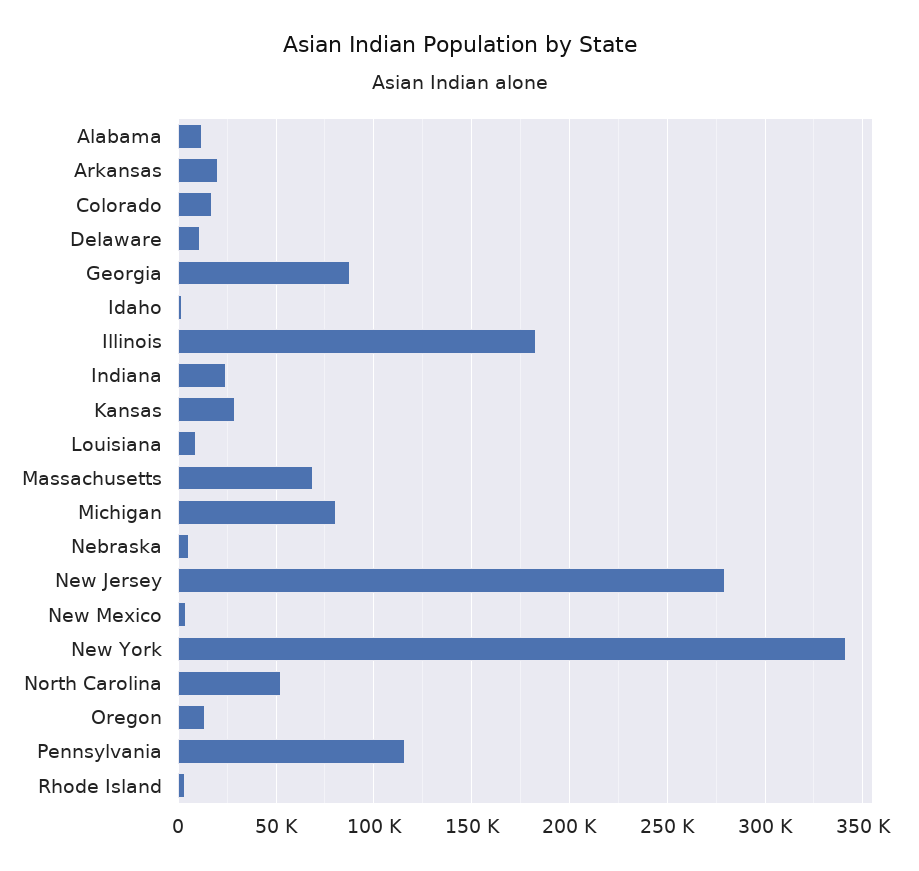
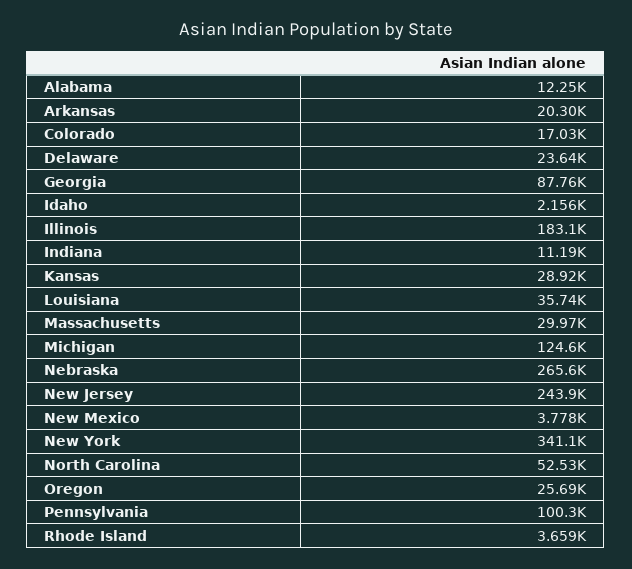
Delaware: 10000 -> 23640
Indiana: 25000 -> 11190
Louisiana: 10000 -> 35740
Massachusetts: 70000 -> 29970
Michigan: 80000 -> 124600
Nebraska: 5000 -> 265600
New Jersey: 280000 -> 243900
Oregon: 15000 -> 25690
Pennsylvania: 115000 -> 100300

